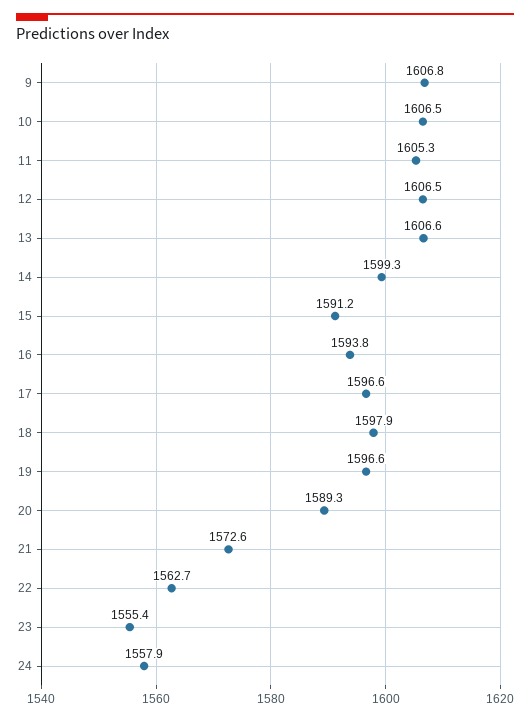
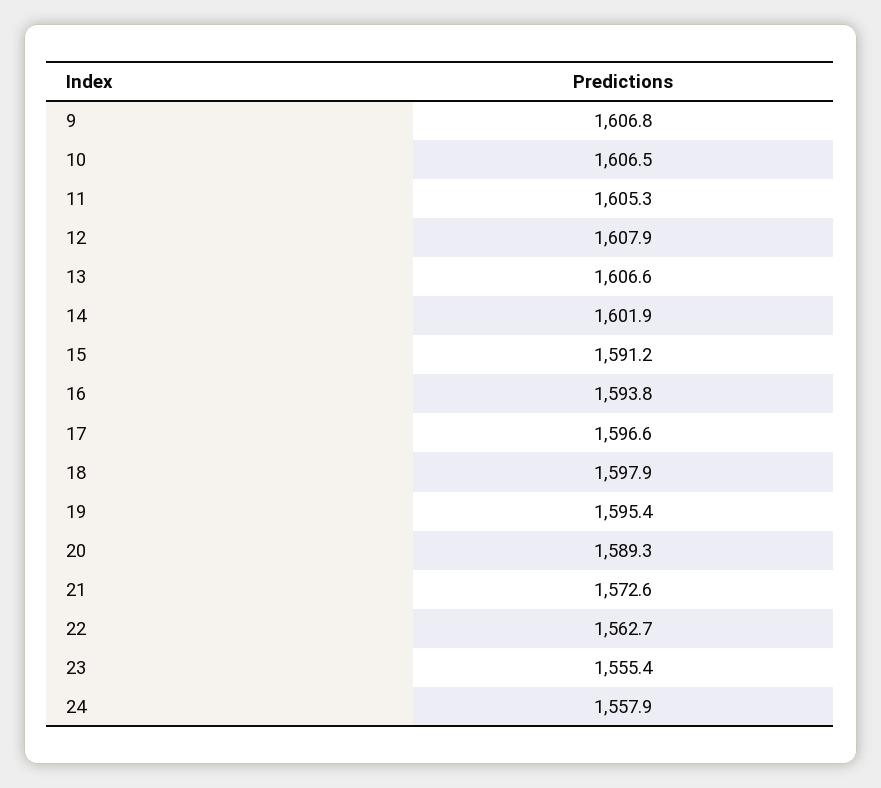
12: 1606.5 -> 1607.9
14: 1599.3 -> 1601.9
19: 1596.6 -> 1595.4

